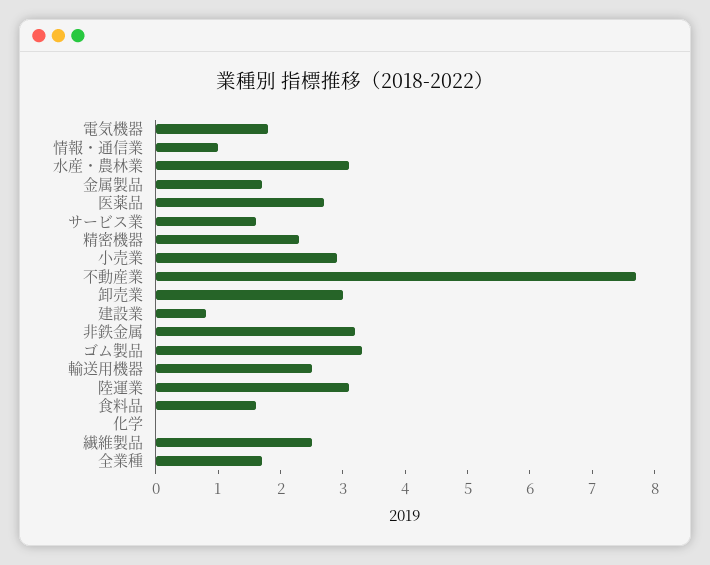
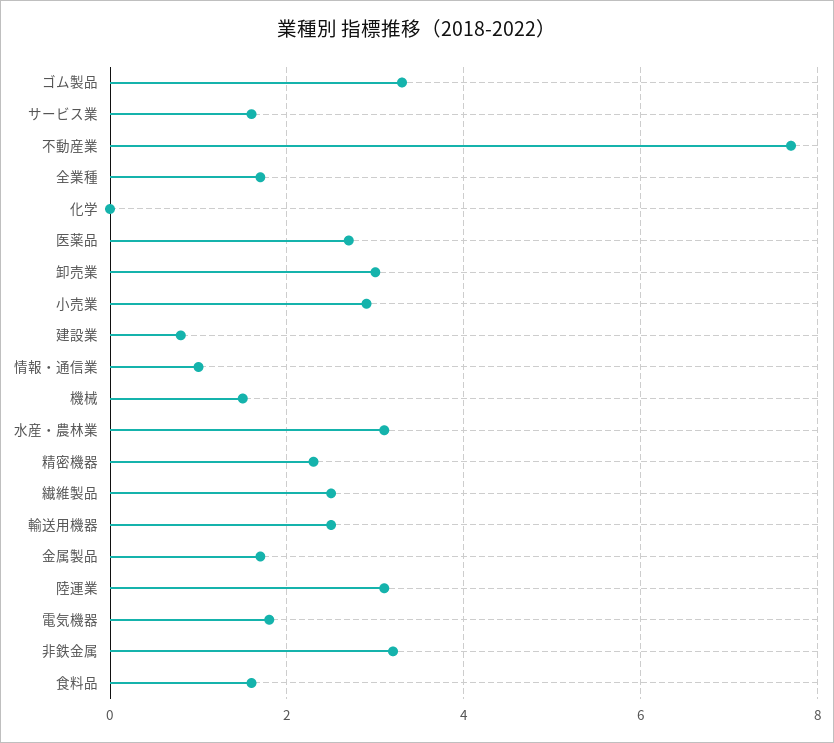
機械: none -> 1.5

